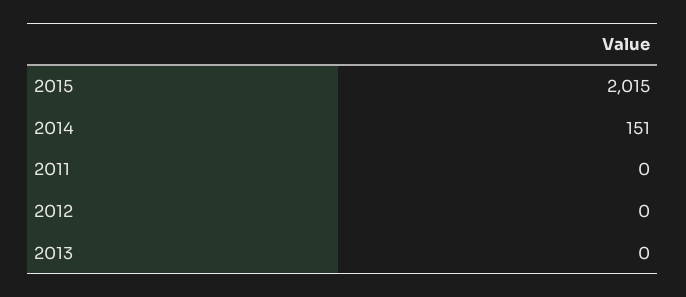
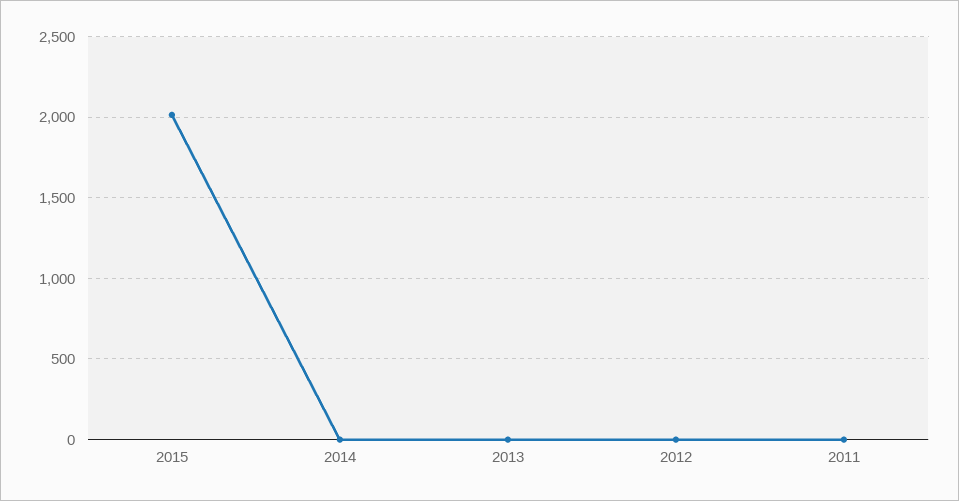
2014: 151 -> 0

